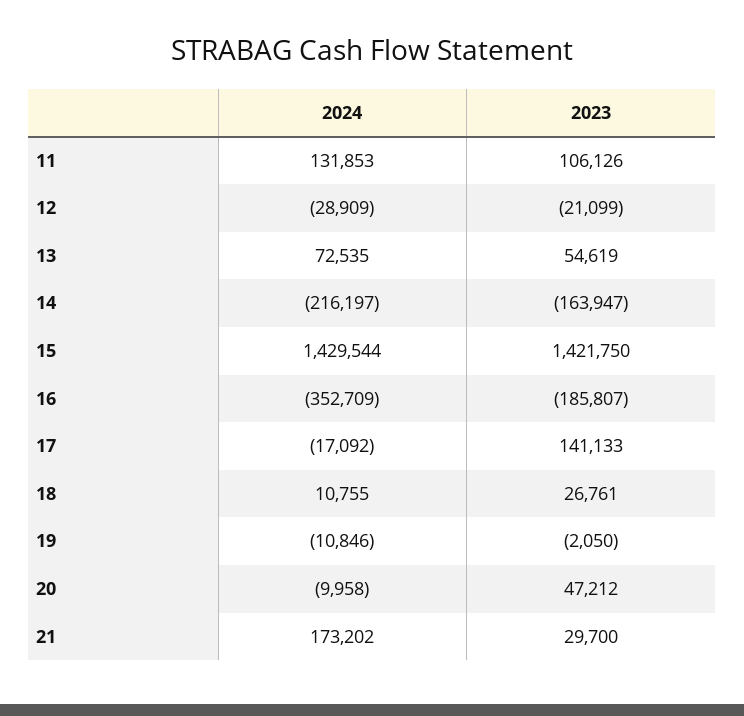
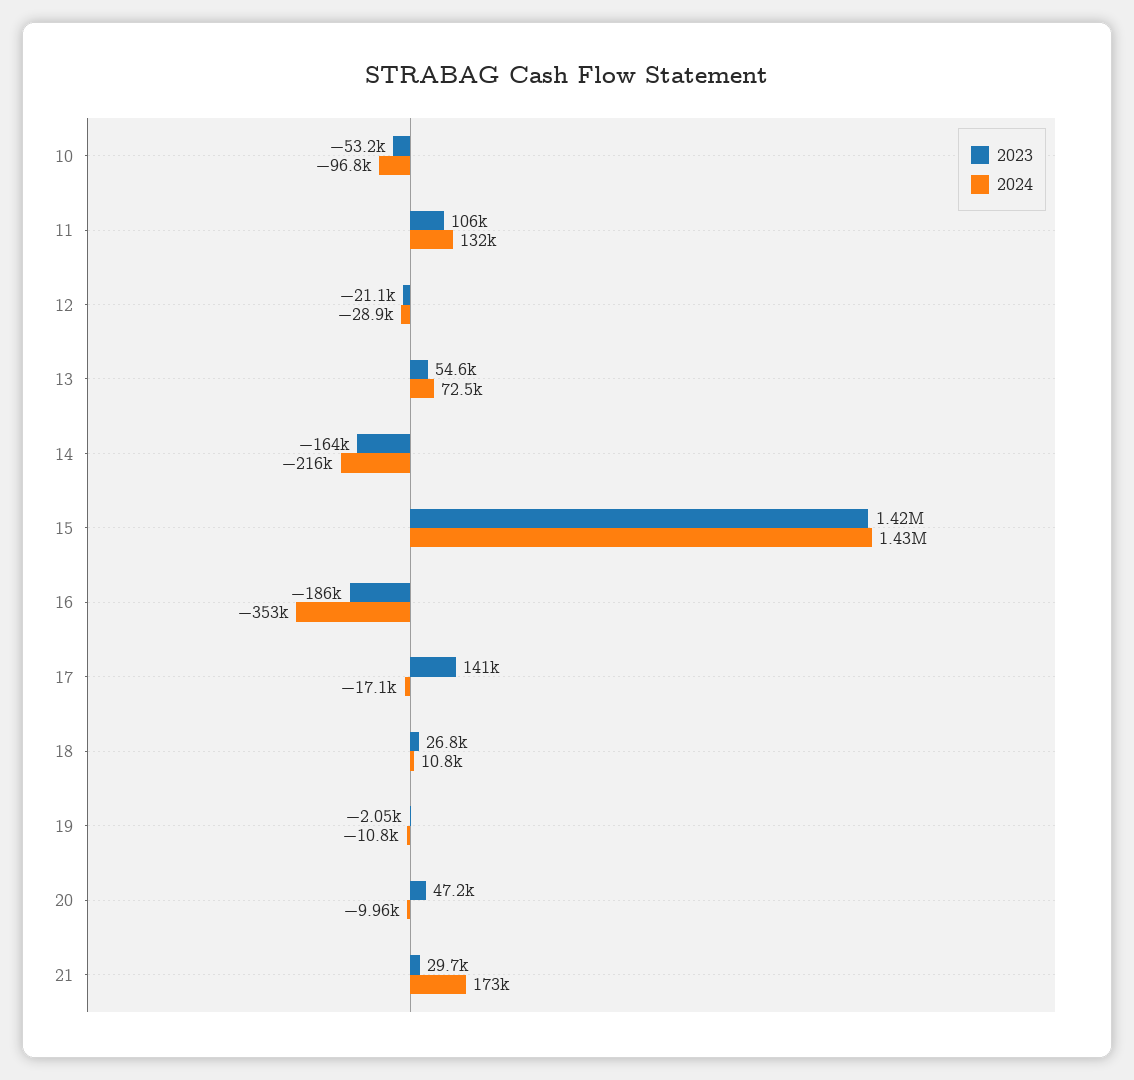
2023, 10: none -> -53200
2024, 10: none -> -96800

